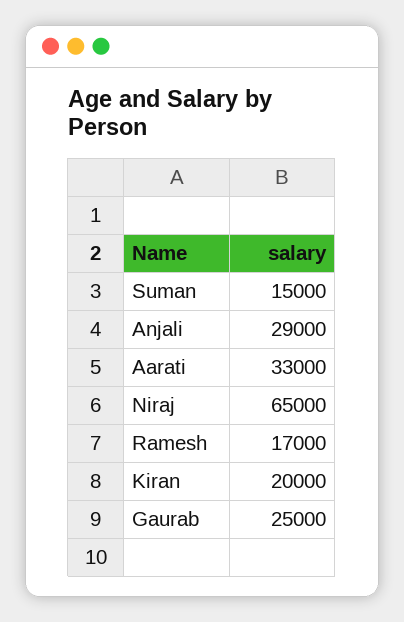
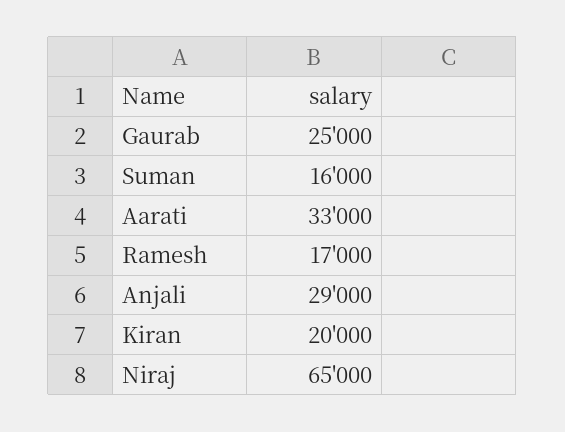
Suman: 15000 -> 16000

